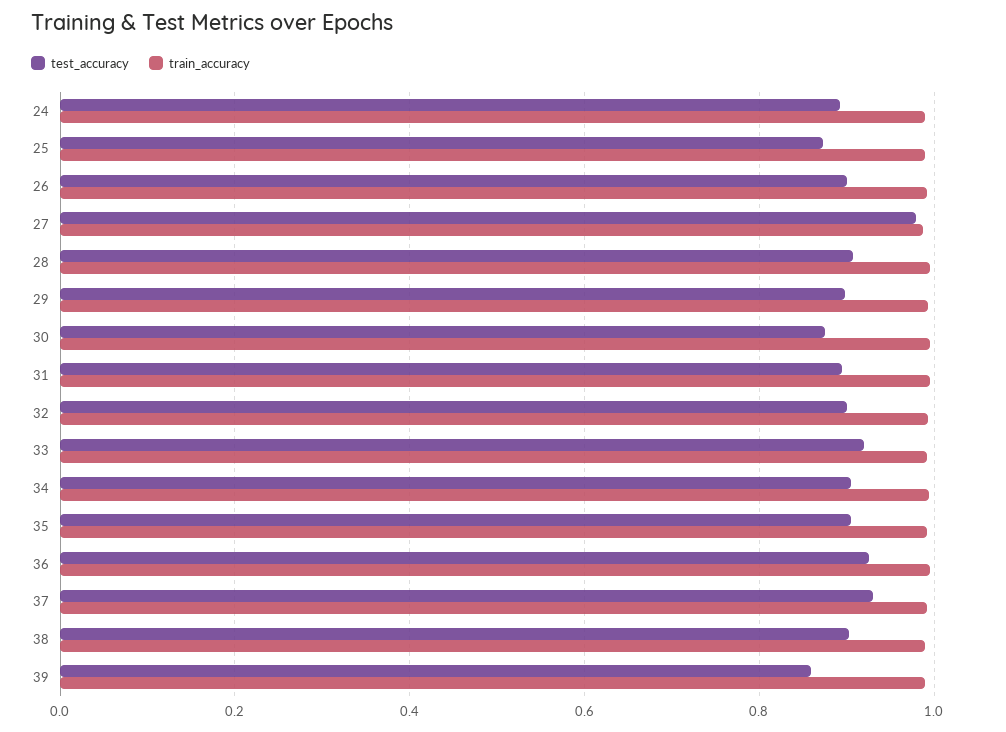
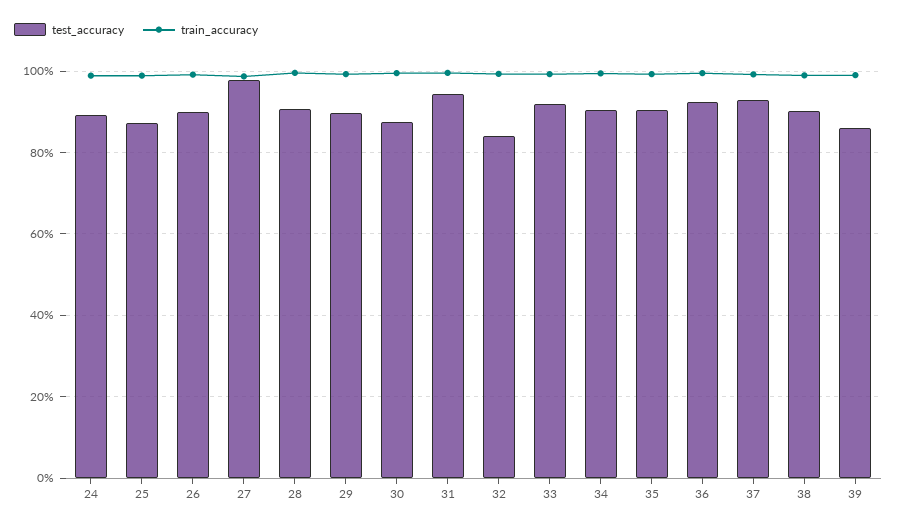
test_accuracy, 31: 0.9 -> 0.94
test_accuracy, 32: 0.9 -> 0.84

